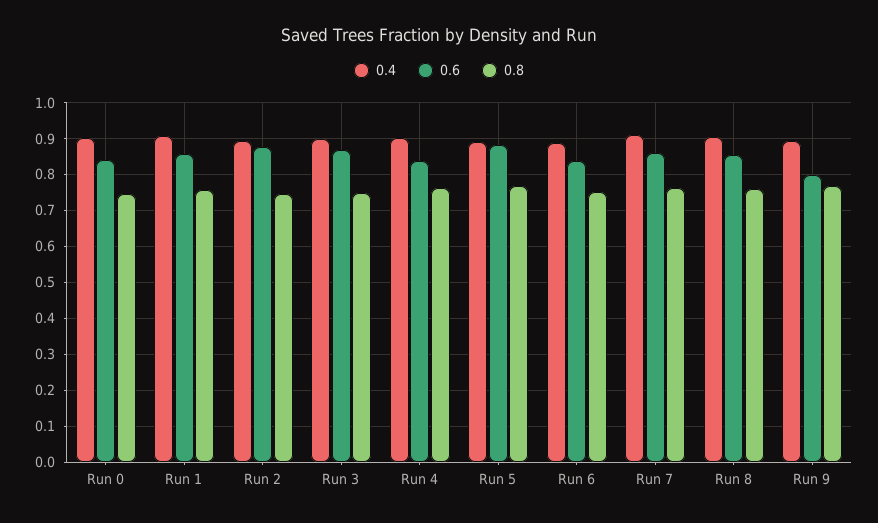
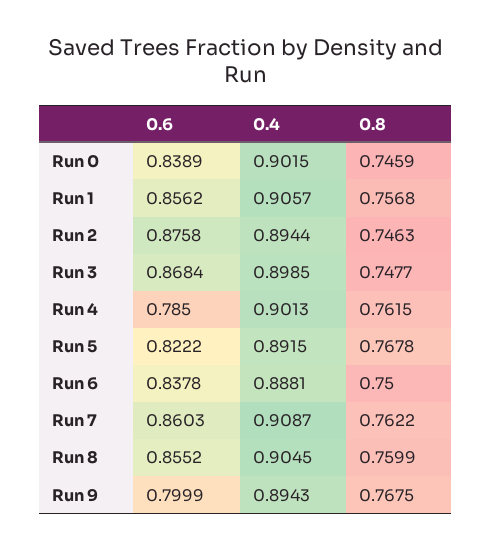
0.6, Run 4: 0.84 -> 0.785
0.6, Run 5: 0.88 -> 0.8222

